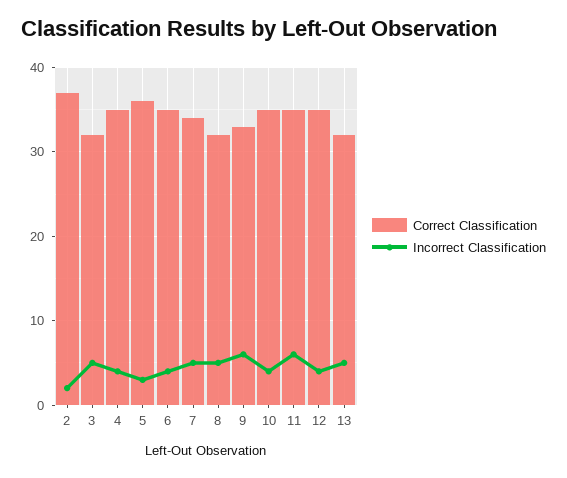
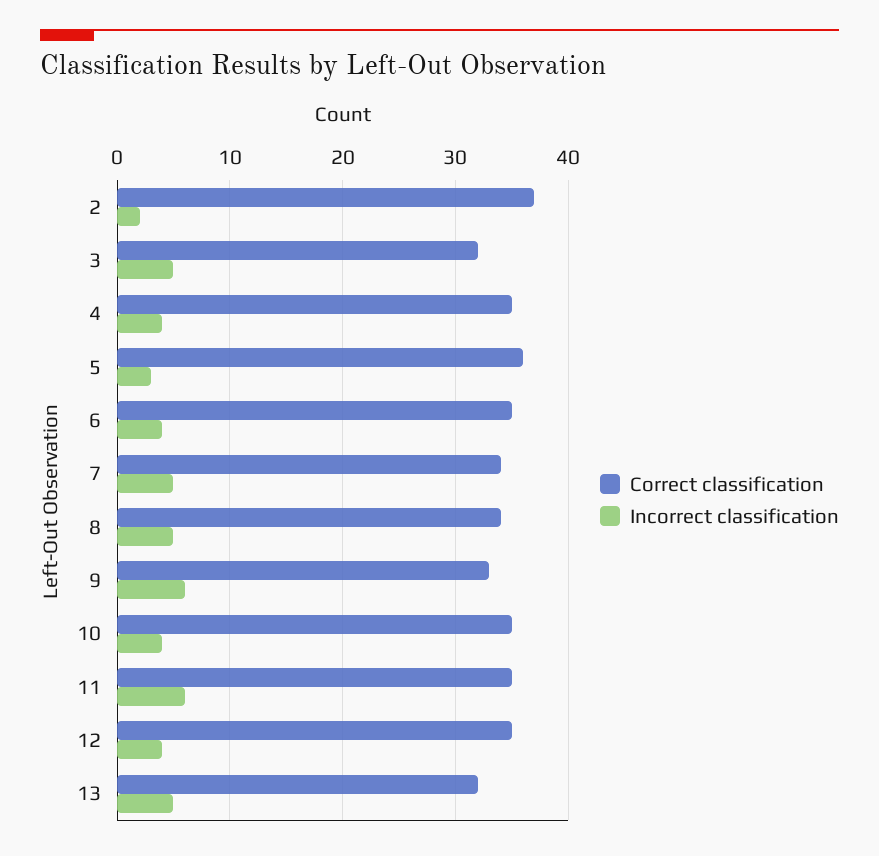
Correct Classification, 8: 32 -> 34

